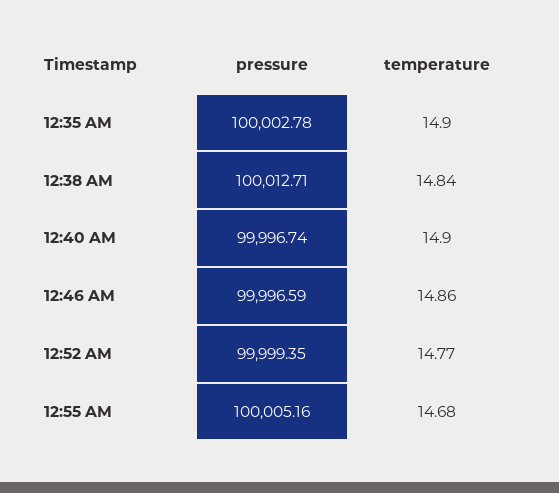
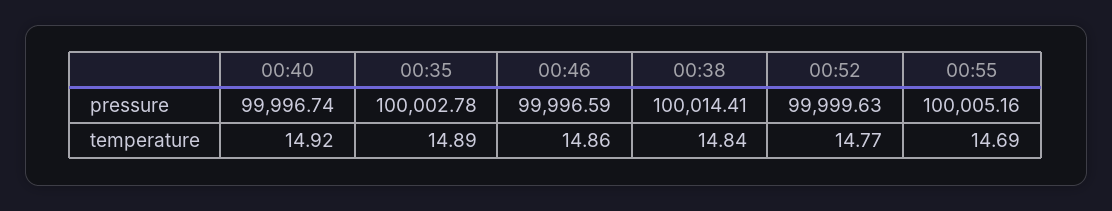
temperature, 12:35 AM: 14.9 -> 14.89
pressure, 12:38 AM: 100012.71 -> 100014.41
temperature, 12:40 AM: 14.9 -> 14.92
pressure, 12:52 AM: 99999.35 -> 99999.63
temperature, 12:55 AM: 14.68 -> 14.69

